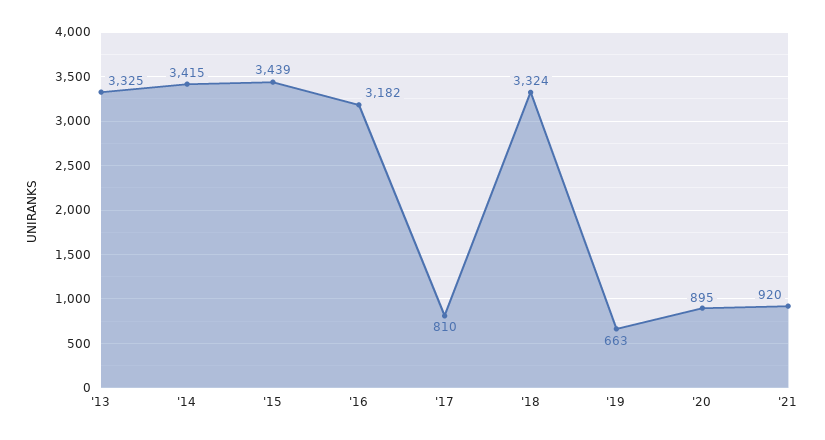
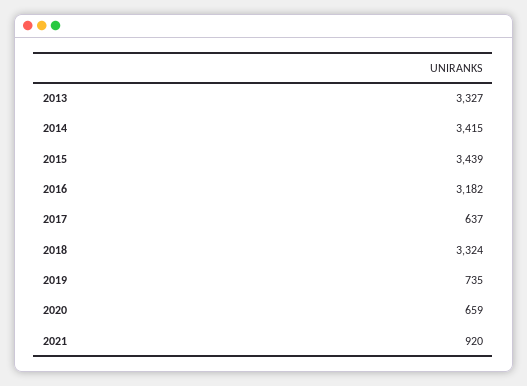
'13: 3325 -> 3327
'17: 810 -> 637
'19: 663 -> 735
'20: 895 -> 659

